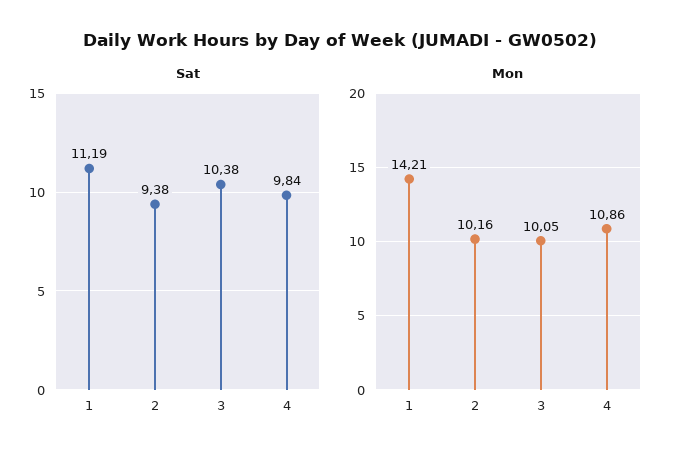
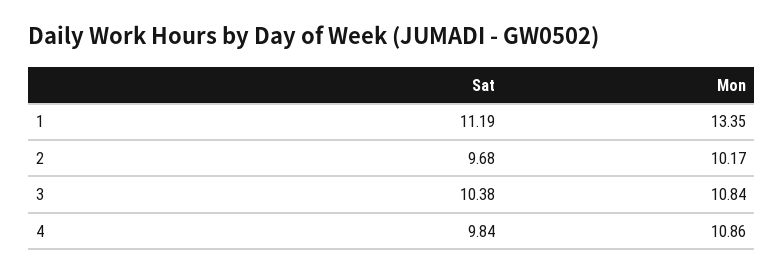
Sat, 2: 9.38 -> 9.68
Mon, 1: 14.21 -> 13.35
Mon, 2: 10.16 -> 10.17
Mon, 3: 10.05 -> 10.84

